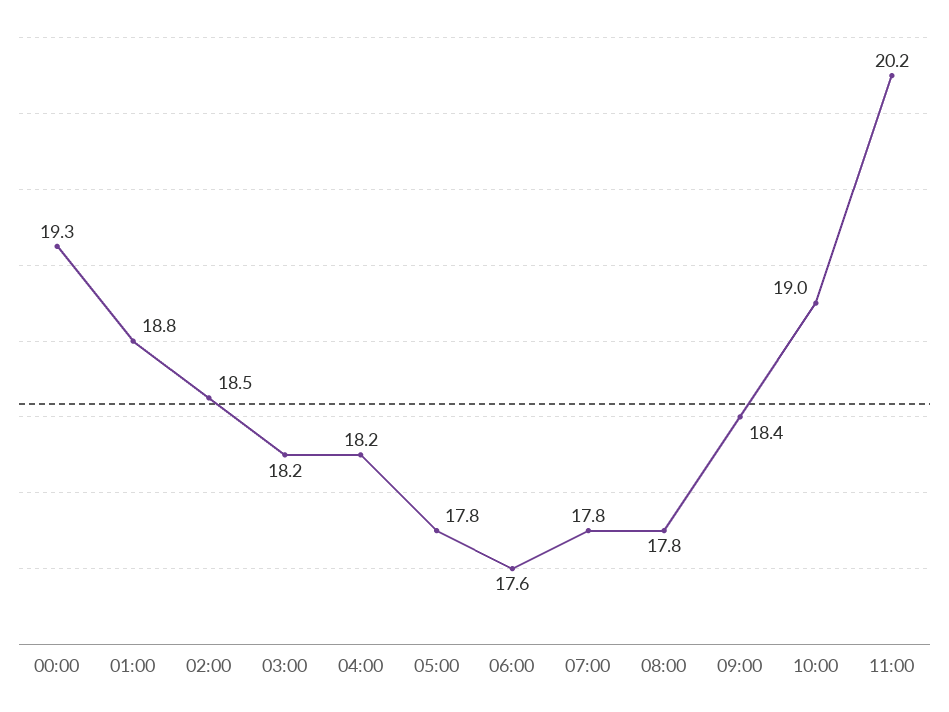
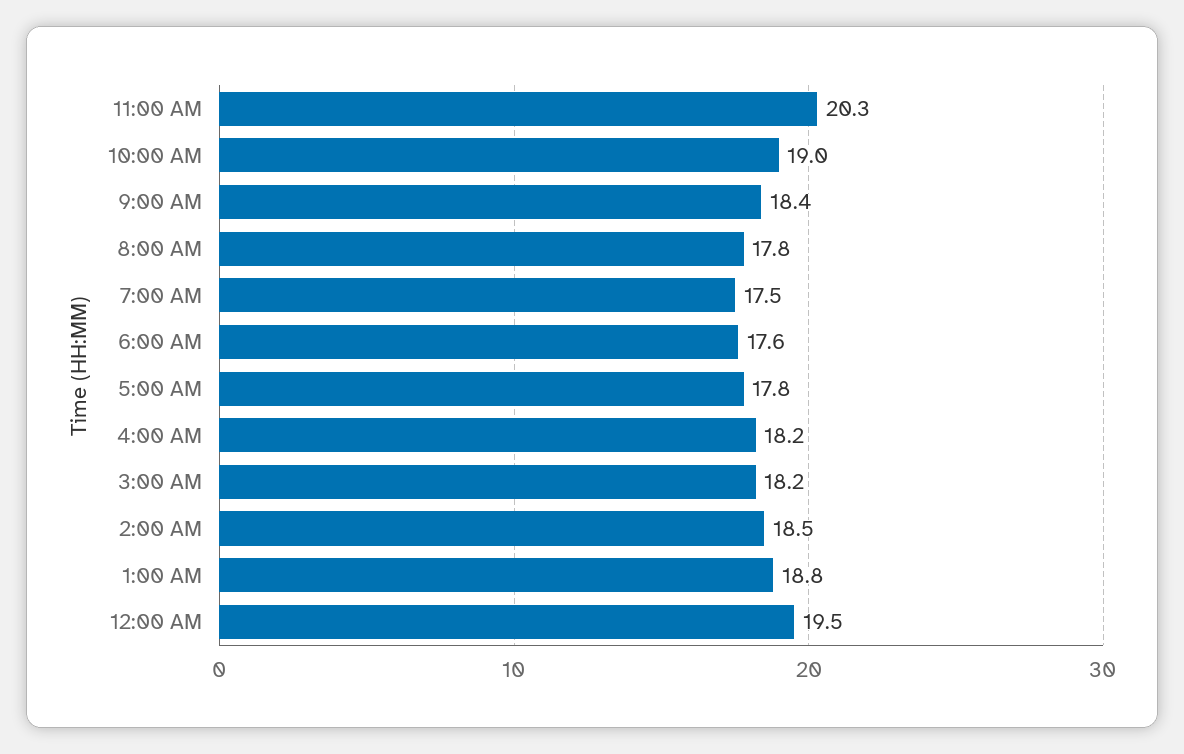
00:00: 19.3 -> 19.5
07:00: 17.8 -> 17.5
11:00: 20.2 -> 20.3

